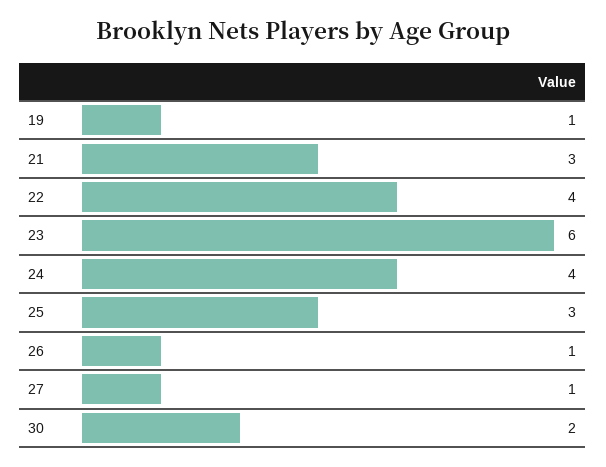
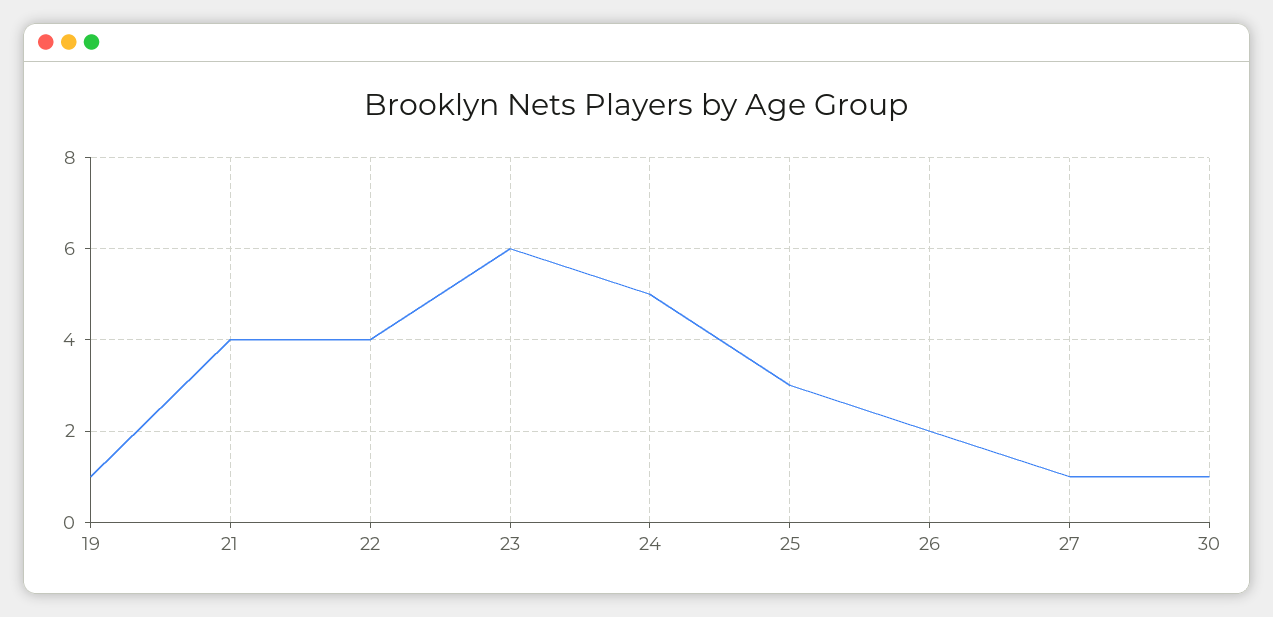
21: 3 -> 4
24: 4 -> 5
26: 1 -> 2
30: 2 -> 1

